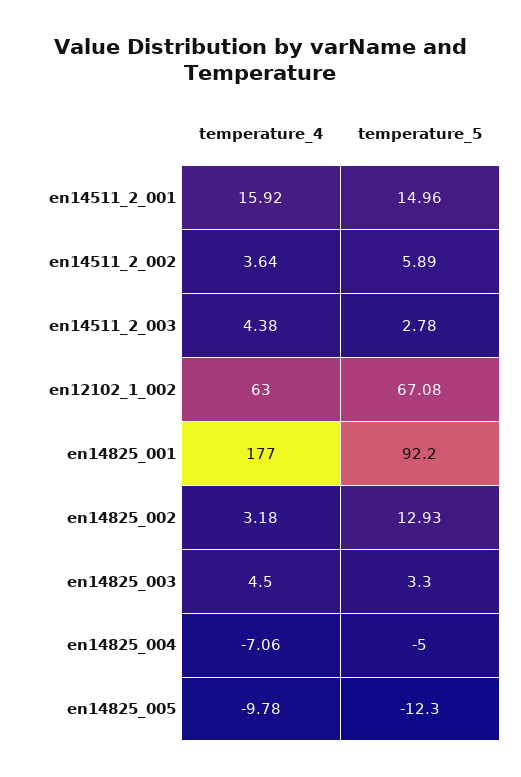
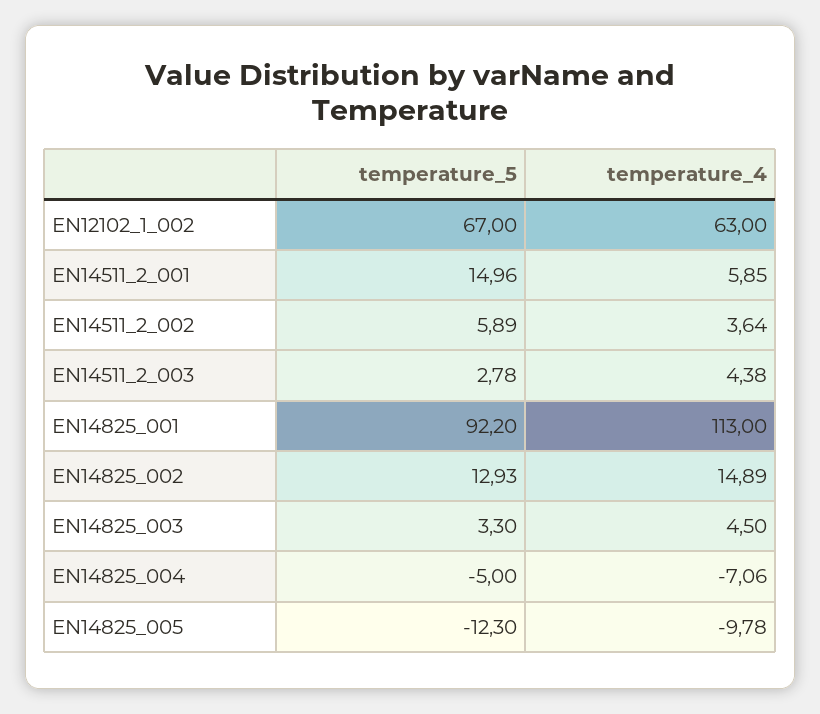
temperature_4, en14511_2_001: 15.92 -> 5.85
temperature_5, en12102_1_002: 67.08 -> 67
temperature_4, en14825_001: 177 -> 113
temperature_4, en14825_002: 3.18 -> 14.89

